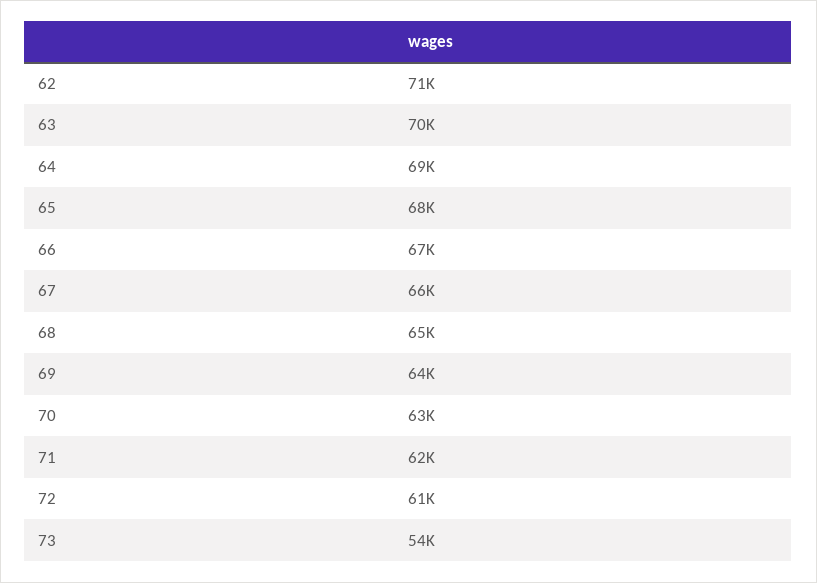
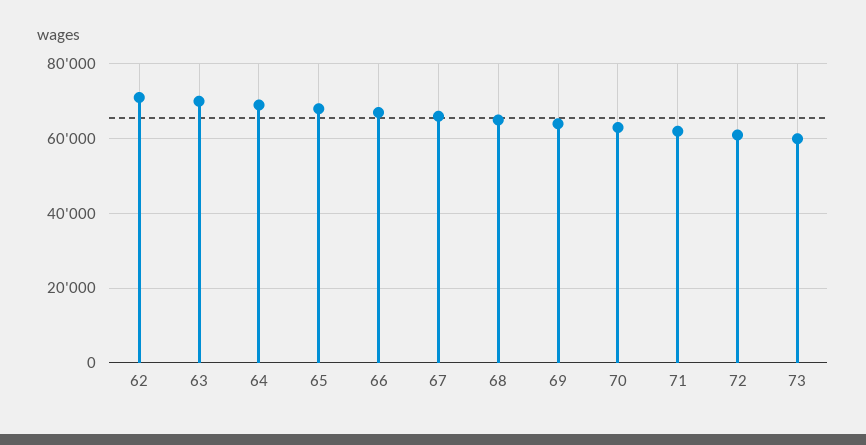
73: 54000 -> 60000

